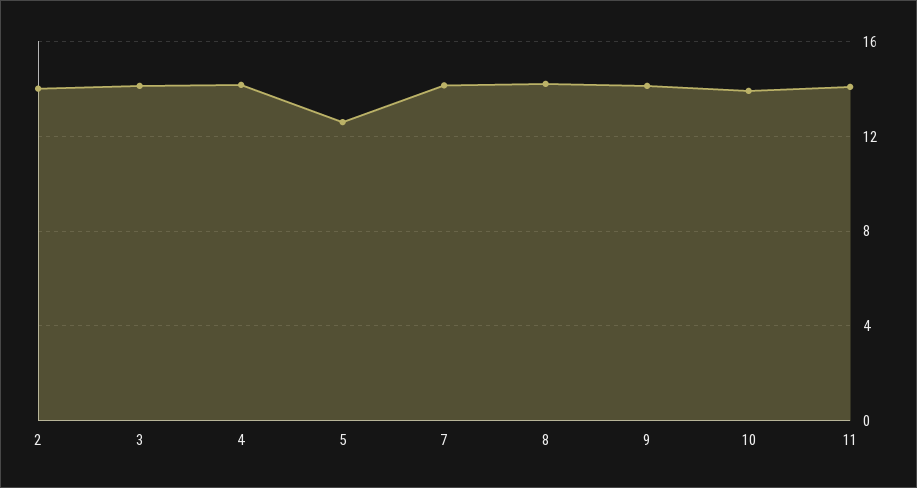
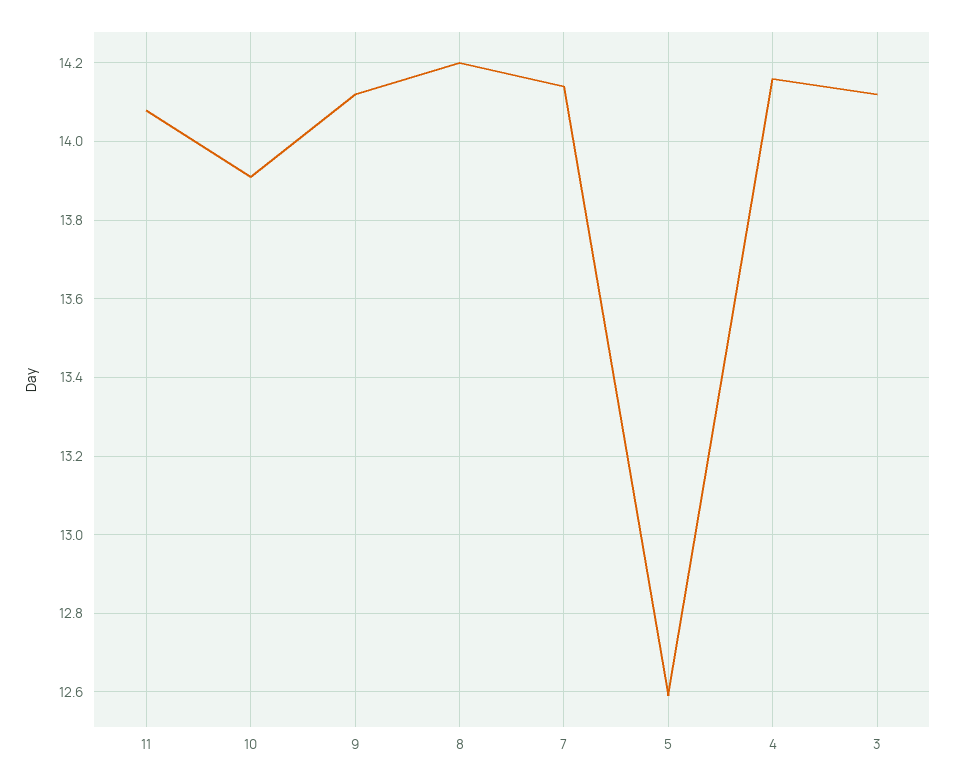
2: 14 -> none

